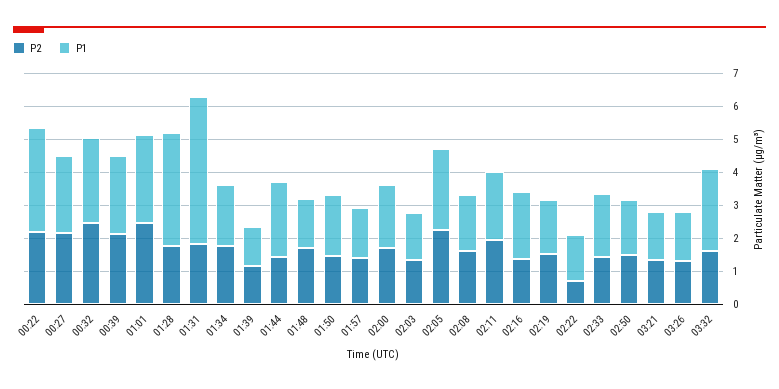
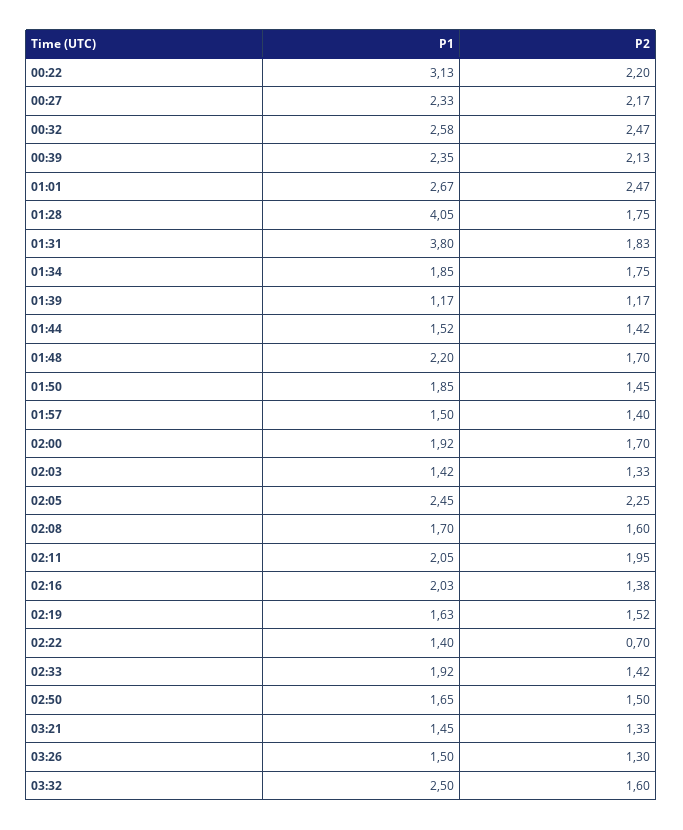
P1, 01:28: 3.5 -> 4.05
P1, 01:31: 4.5 -> 3.8
P1, 01:44: 2.25 -> 1.52
P1, 01:48: 1.5 -> 2.2

